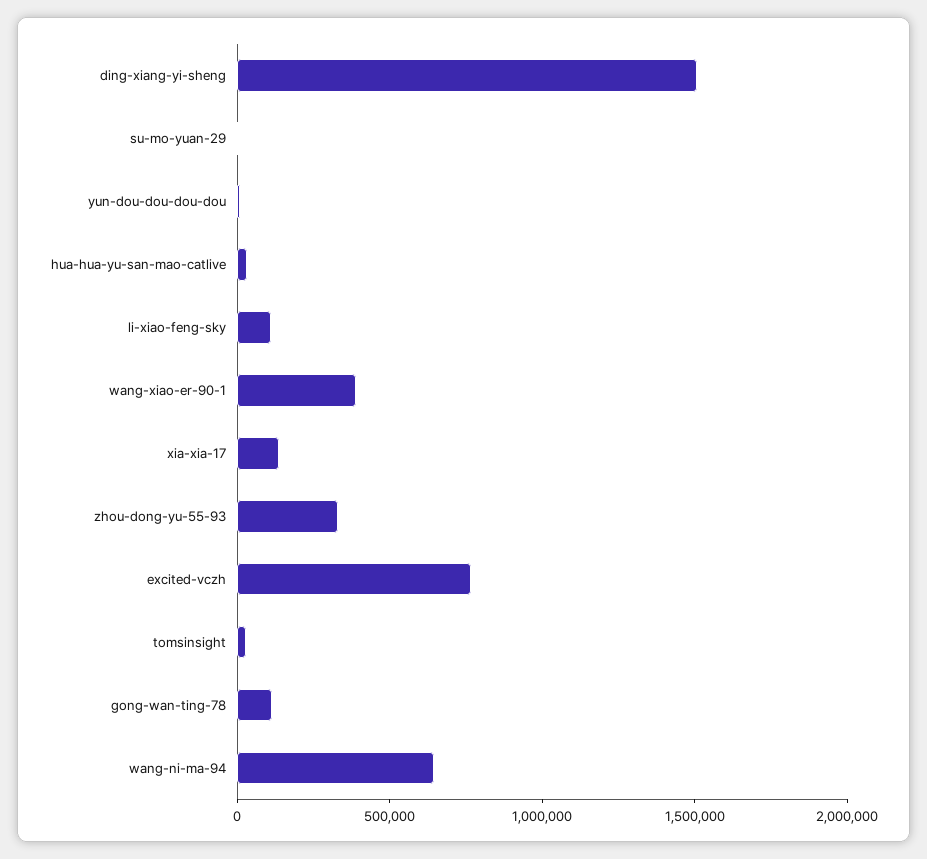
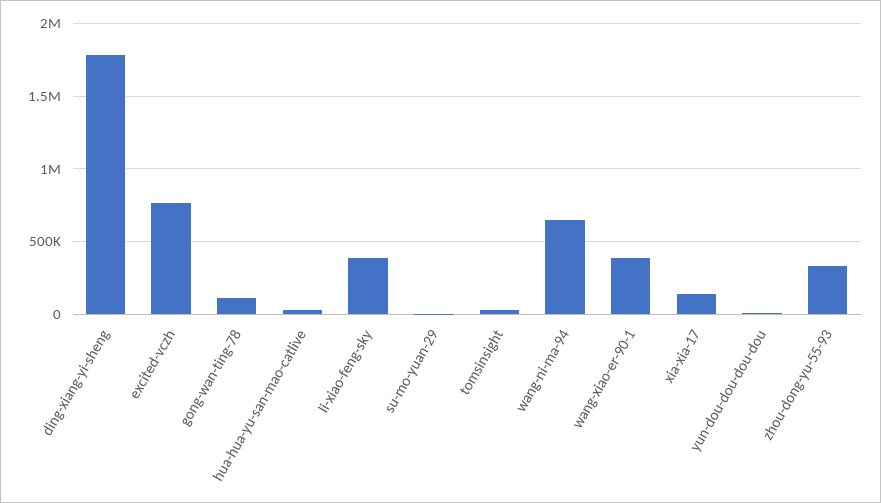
ding-xiang-yi-sheng: 1500000 -> 1800000
li-xiao-feng-sky: 100000 -> 400000

